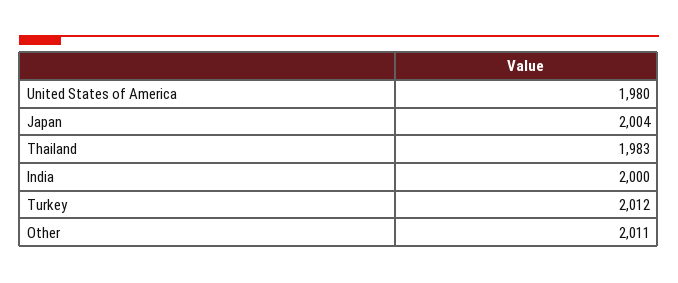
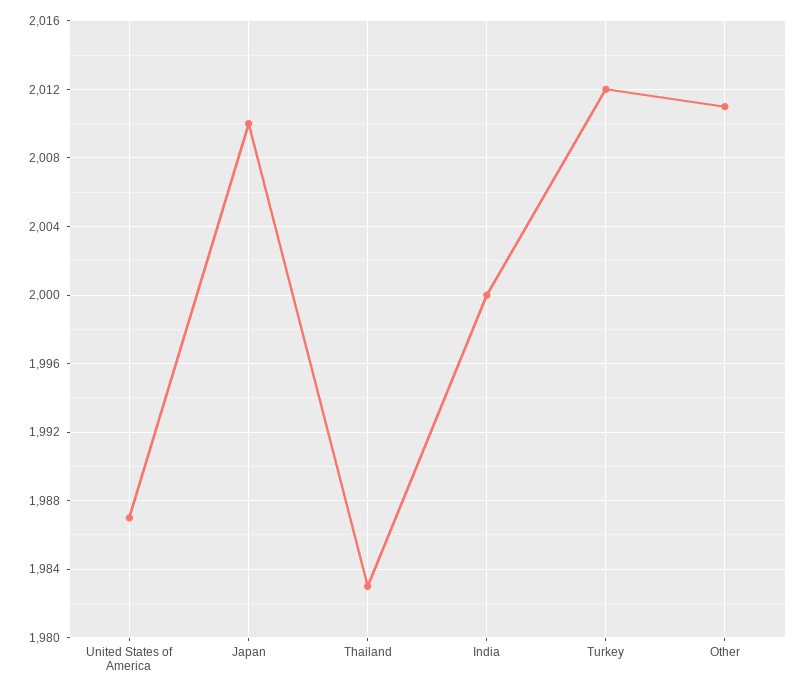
United States of America: 1980 -> 1987
Japan: 2004 -> 2010

